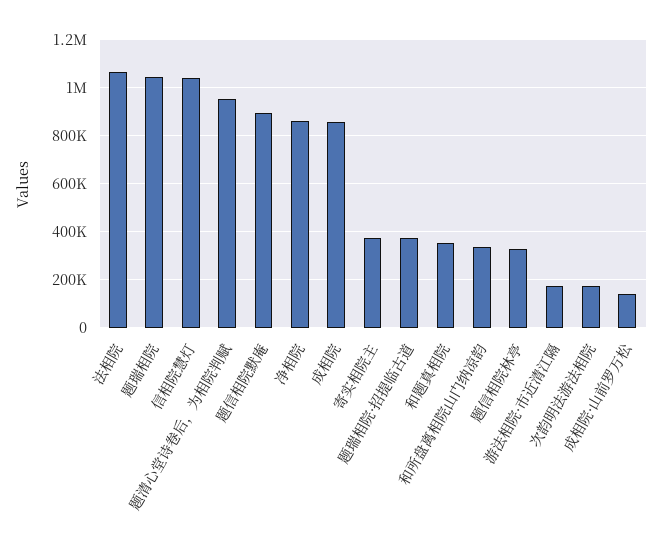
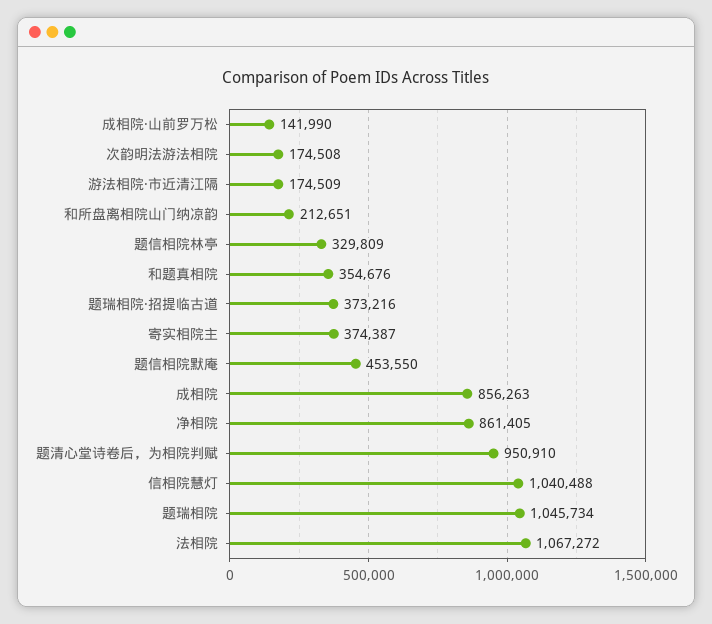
题信相院默庵: 900000 -> 453550
和所盘离相院山门纳凉韵: 350000 -> 212651

